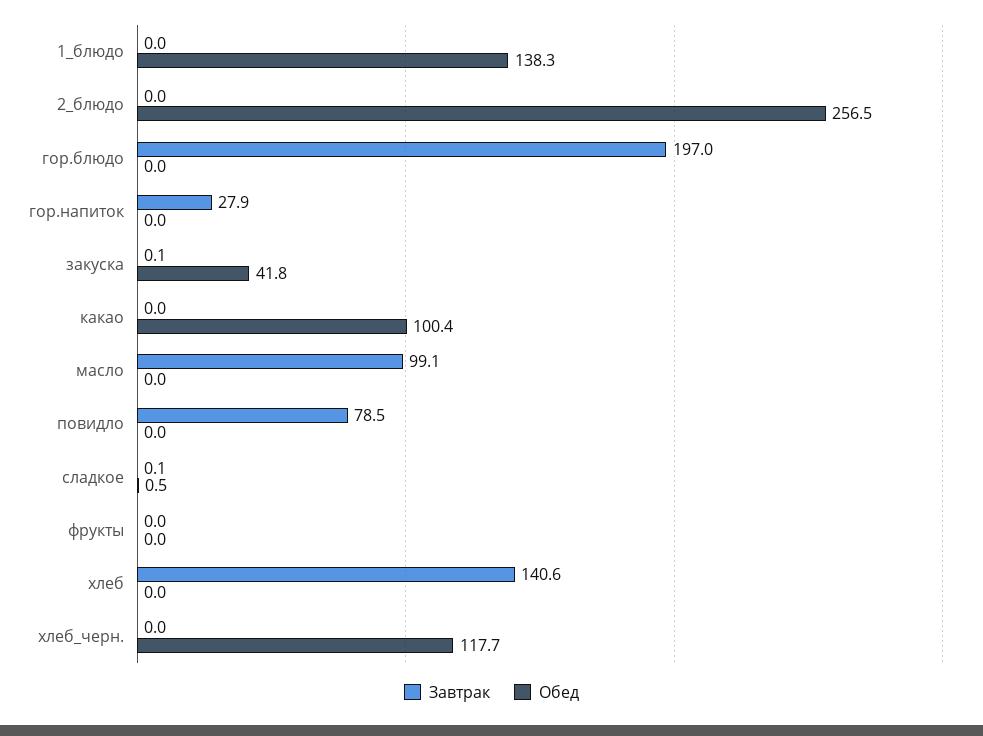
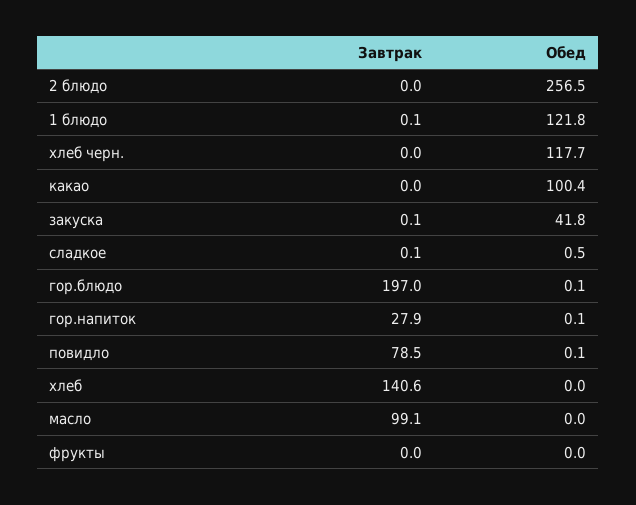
Завтрак, 1_блюдо: 0 -> 0.1
Обед, 1_блюдо: 138.3 -> 121.8
Обед, гор.блюдо: 0 -> 0.1
Обед, гор.напиток: 0 -> 0.1
Обед, повидло: 0 -> 0.1

